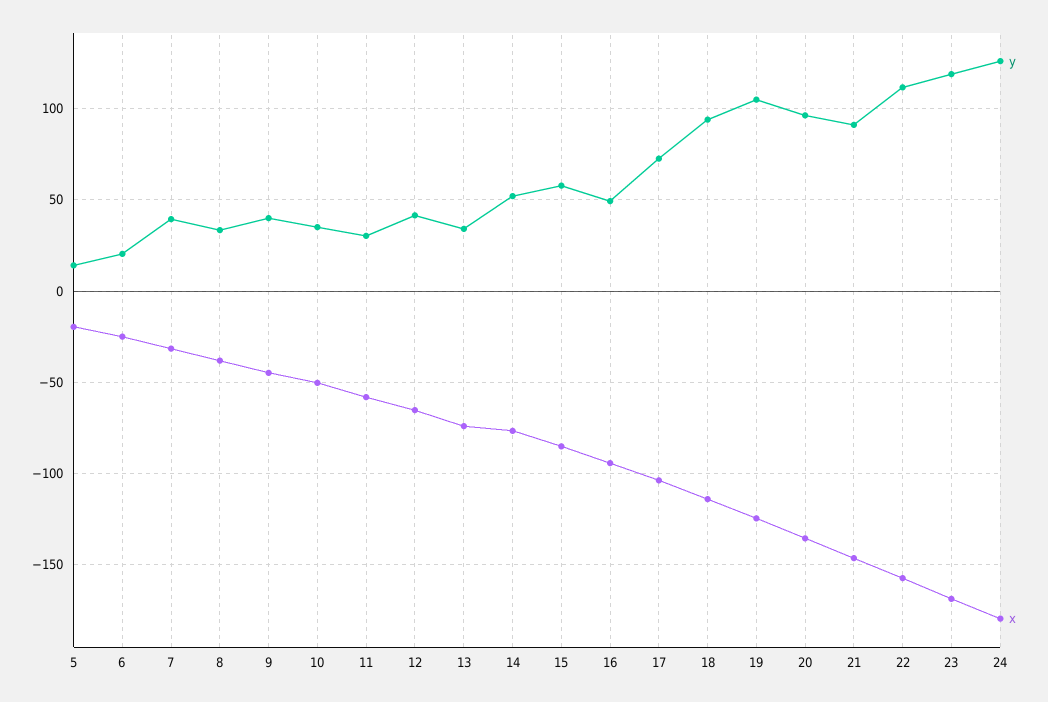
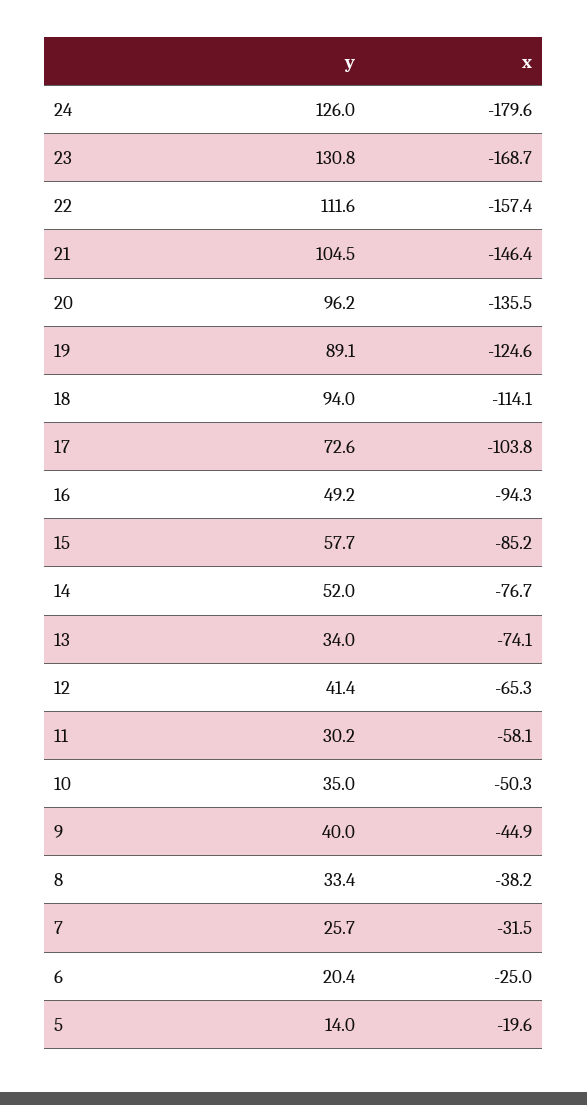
y, 7: 40 -> 25.7
y, 19: 105 -> 89.1
y, 21: 90 -> 104.5
y, 23: 120 -> 130.8

